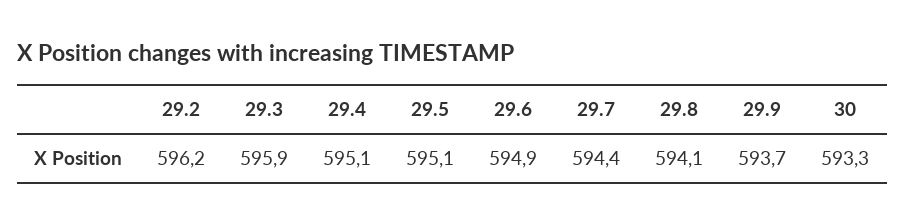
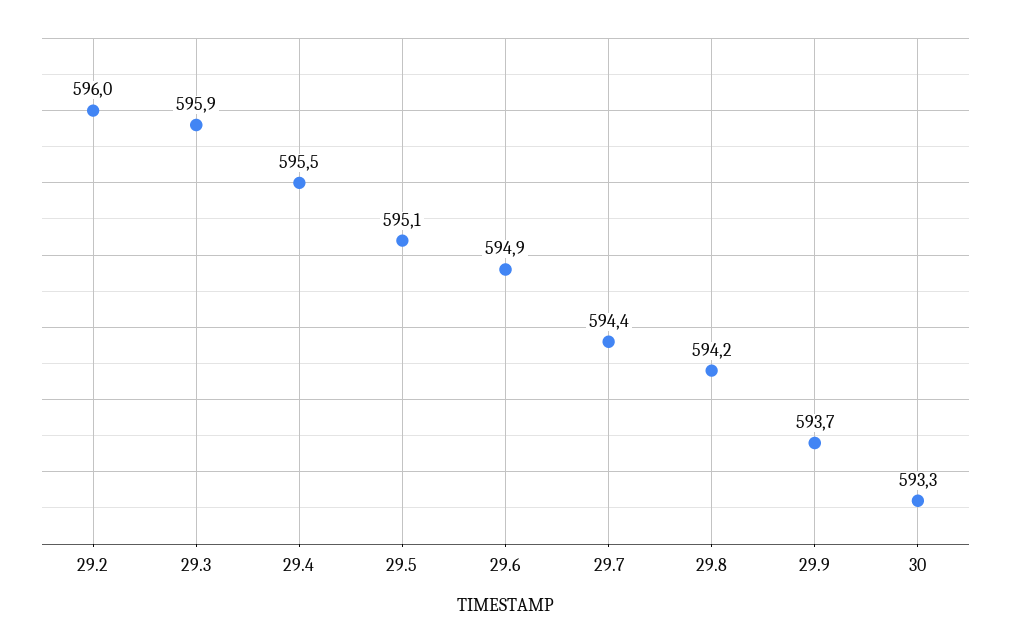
29.2: 596.2 -> 596
29.4: 595.1 -> 595.5
29.8: 594.1 -> 594.2

